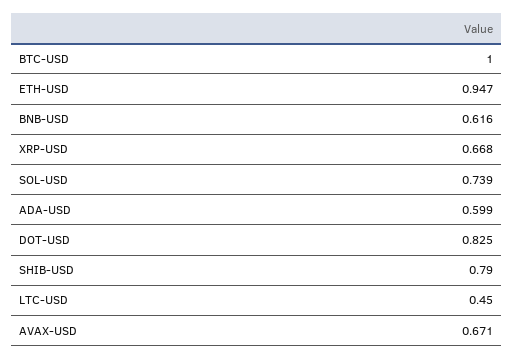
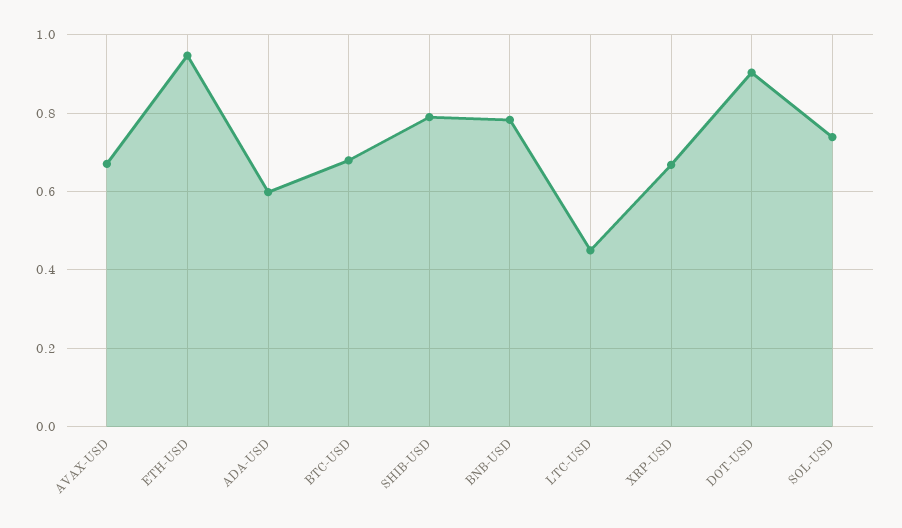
BTC-USD: 1 -> 0.68
BNB-USD: 0.616 -> 0.78
DOT-USD: 0.825 -> 0.9

